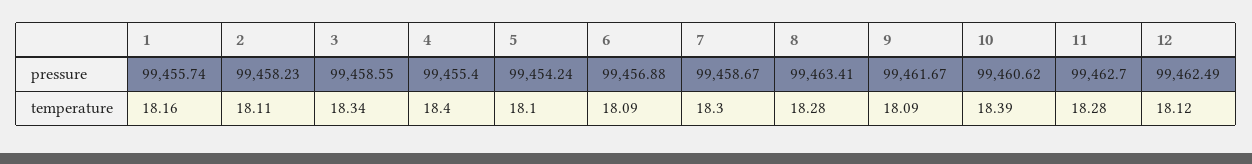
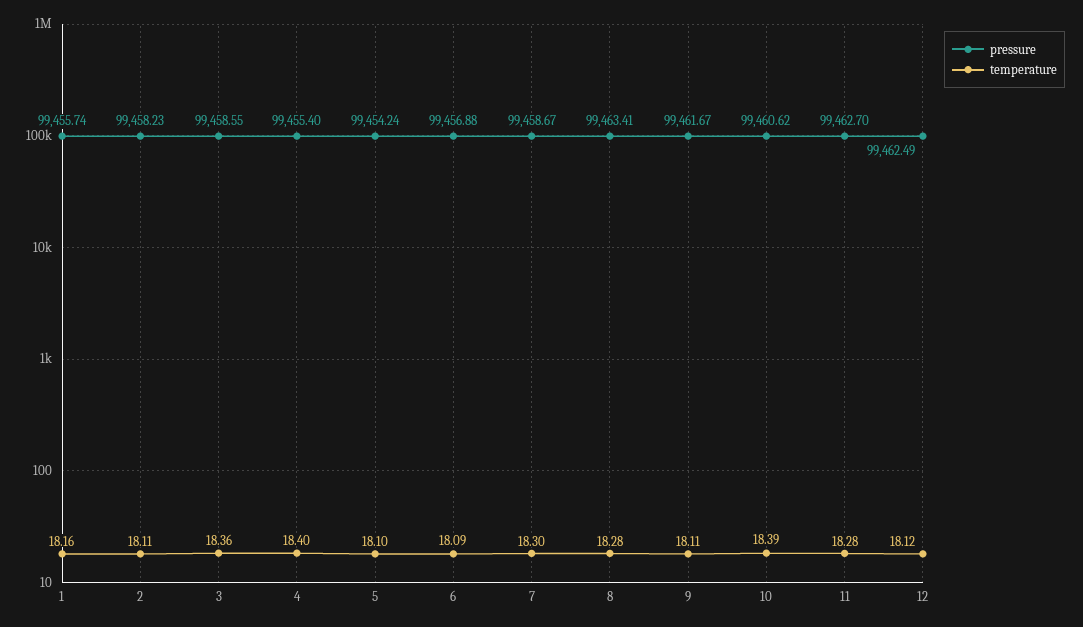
temperature, 3: 18.34 -> 18.36
temperature, 9: 18.09 -> 18.11

